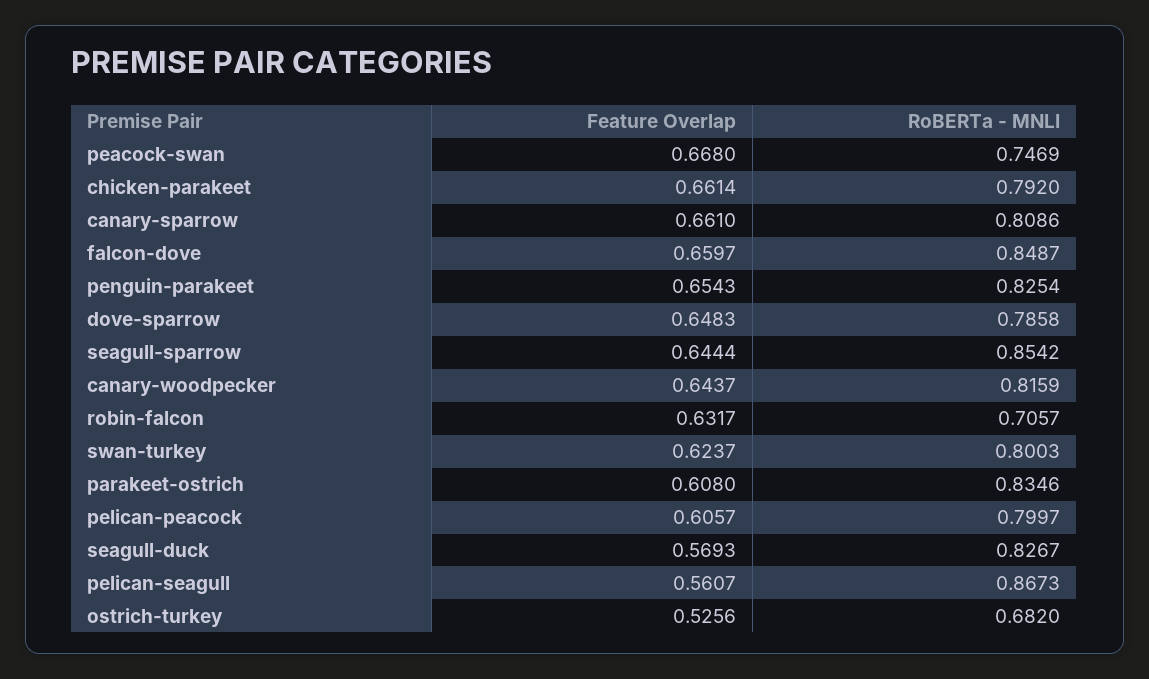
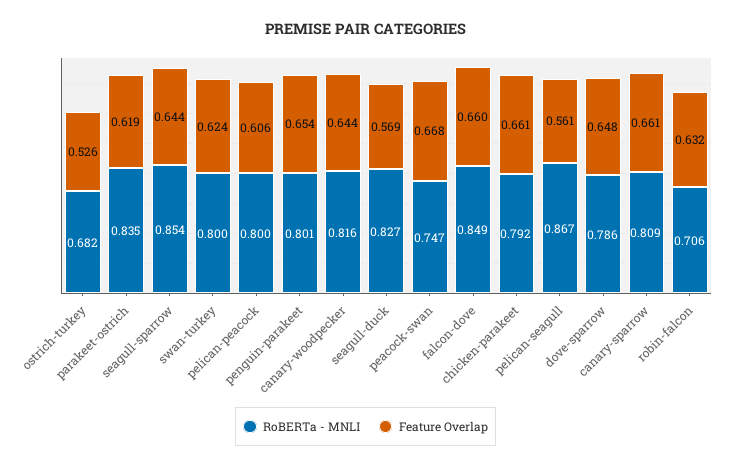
RoBERTa - MNLI, penguin-parakeet: 0.8254 -> 0.801
Feature Overlap, parakeet-ostrich: 0.608 -> 0.619

